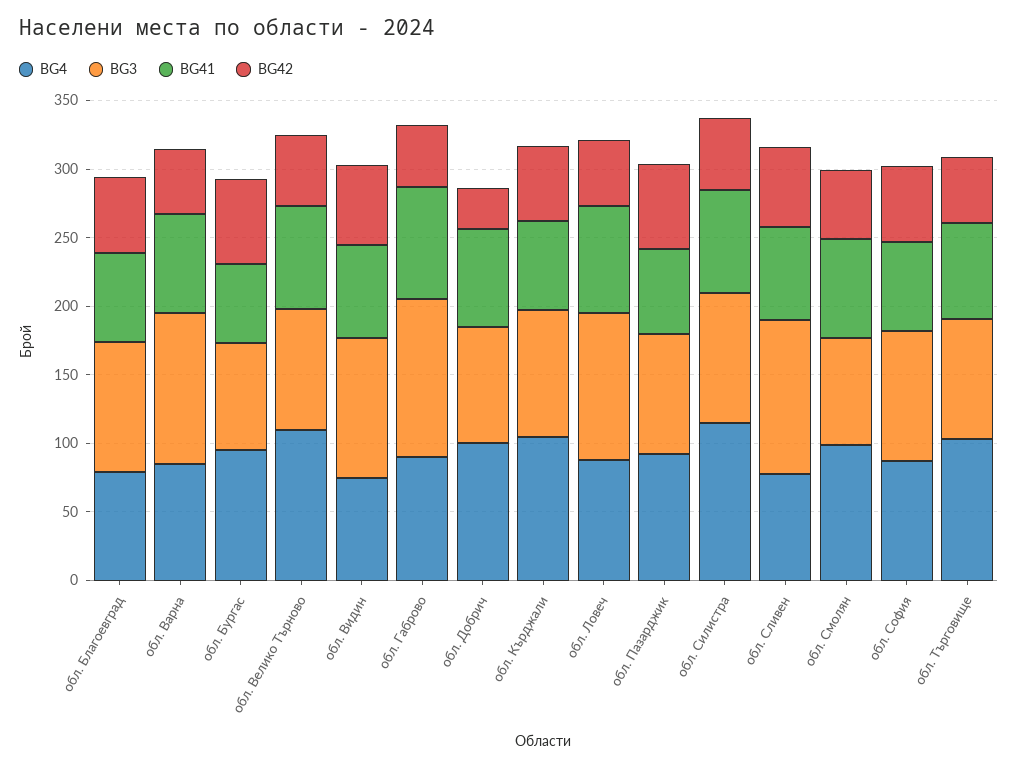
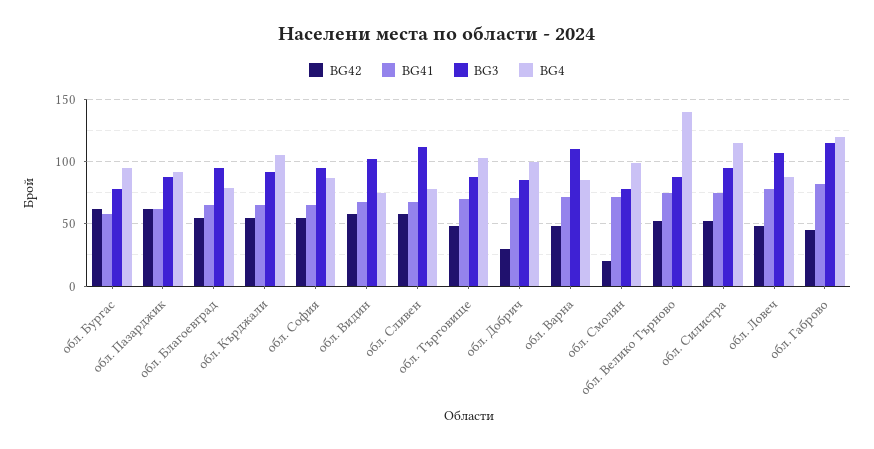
BG4, обл. Велико Търново: 110 -> 140
BG4, обл. Габрово: 90 -> 120
BG42, обл. Смолян: 50 -> 20

